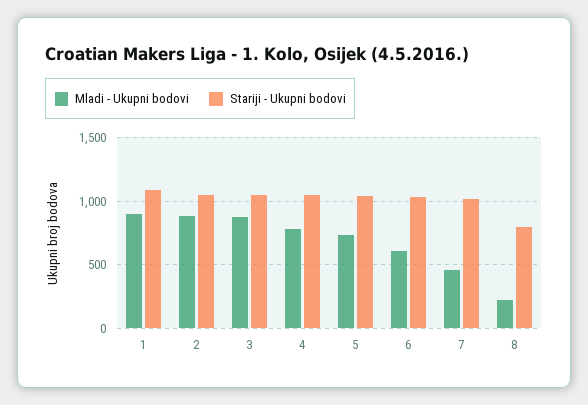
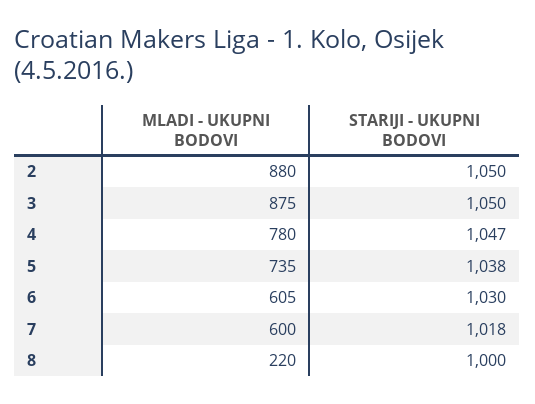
Mladi - Ukupni bodovi, 1: 900 -> none
Stariji - Ukupni bodovi, 1: 1100 -> none
Mladi - Ukupni bodovi, 7: 450 -> 600
Stariji - Ukupni bodovi, 8: 800 -> 1000

